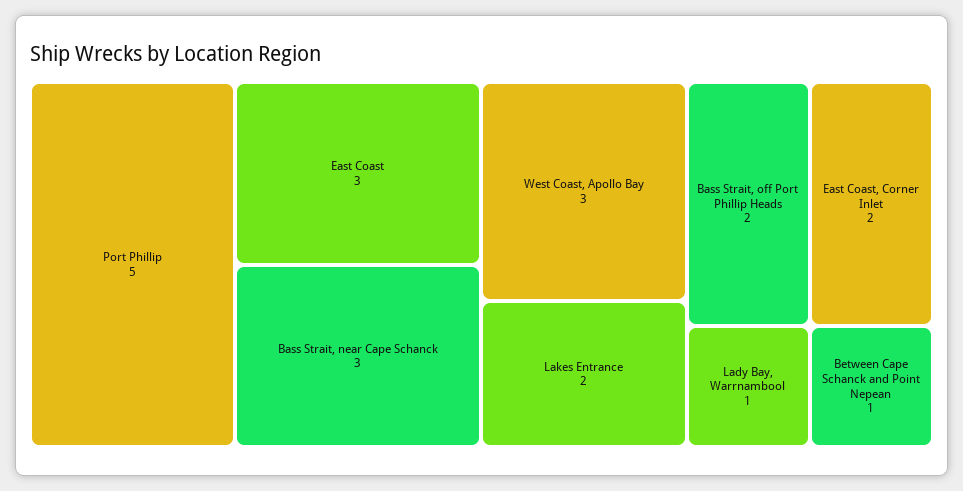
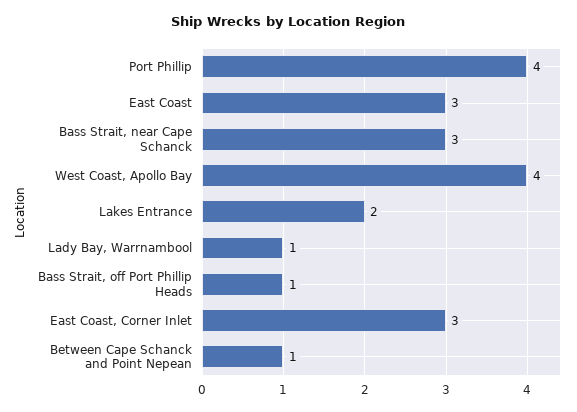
Port Phillip: 5 -> 4
West Coast, Apollo Bay: 3 -> 4
Bass Strait, off Port Phillip Heads: 2 -> 1
East Coast, Corner Inlet: 2 -> 3

